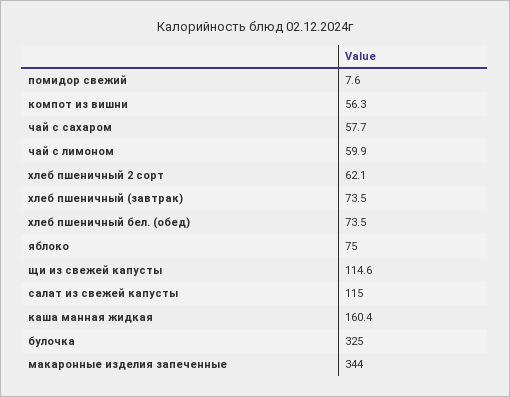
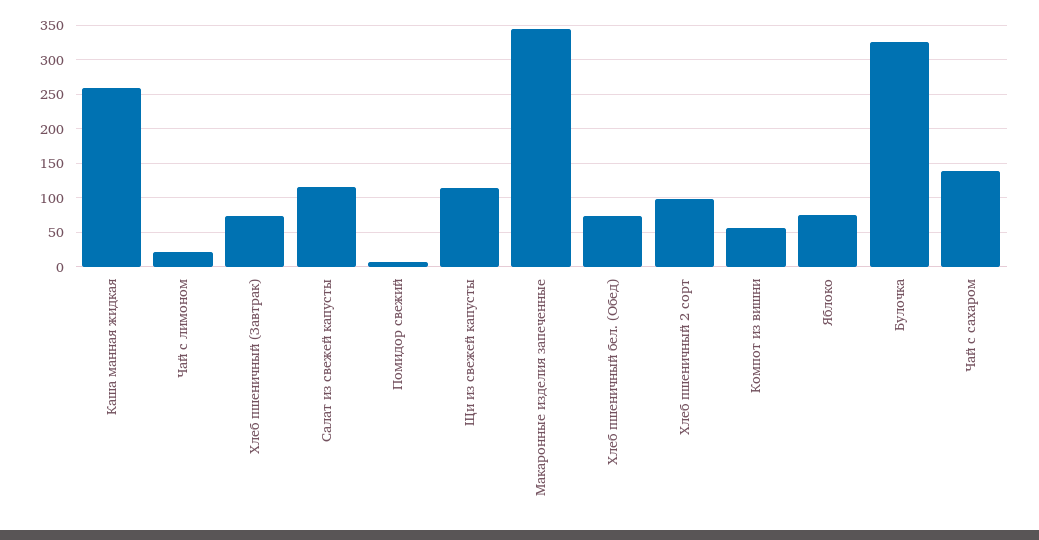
чай с сахаром: 57.7 -> 140
чай с лимоном: 59.9 -> 20
хлеб пшеничный 2 сорт: 62.1 -> 100
каша манная жидкая: 160.4 -> 260

